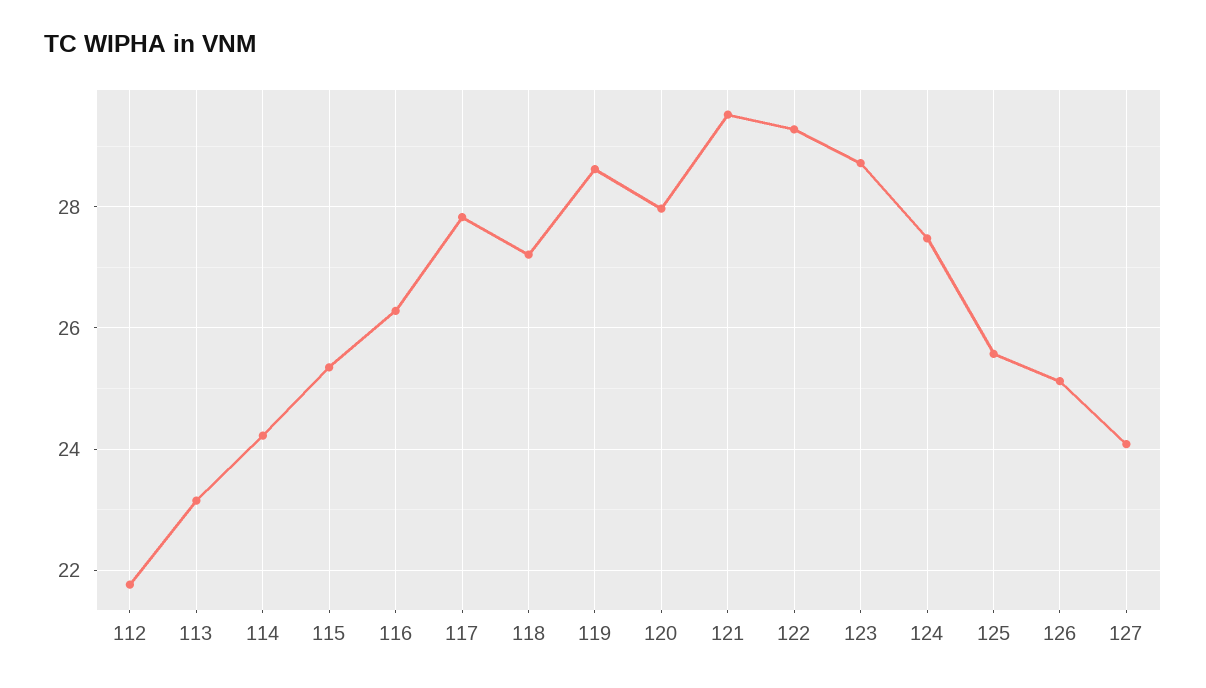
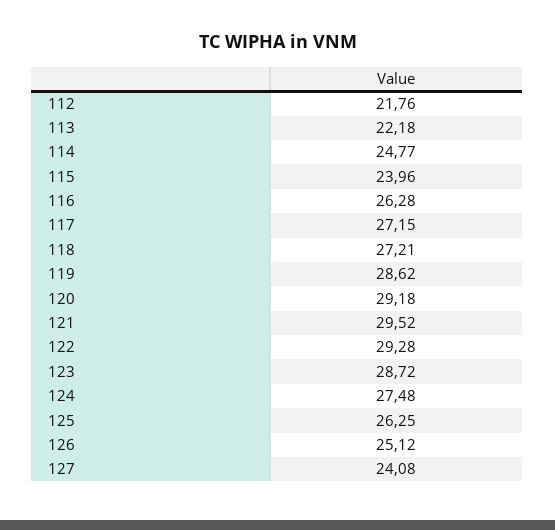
113: 23.2 -> 22.18
114: 24.2 -> 24.77
115: 25.4 -> 23.96
117: 27.8 -> 27.15
120: 28 -> 29.18
125: 25.6 -> 26.25

